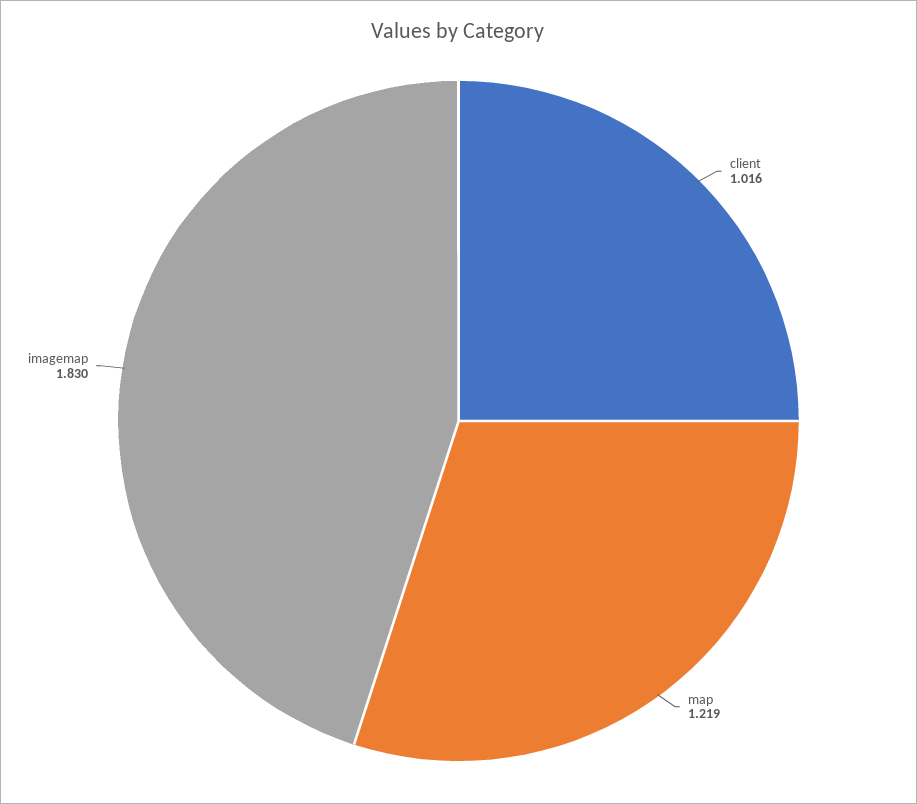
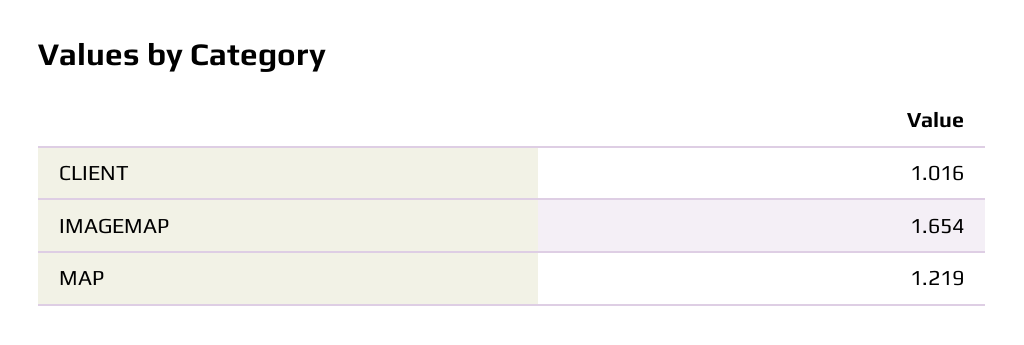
imagemap: 1.83 -> 1.654

